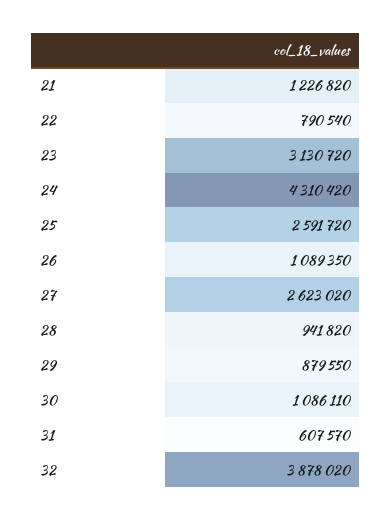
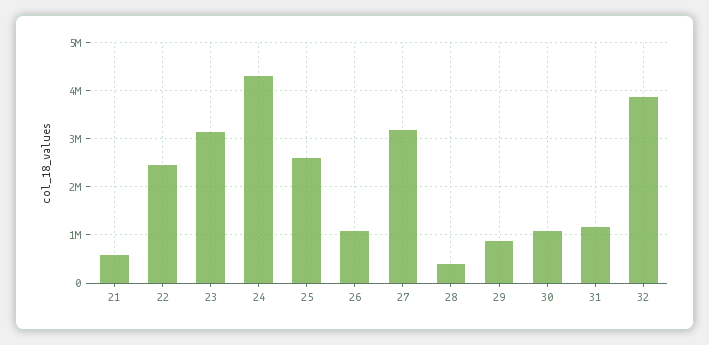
21: 1226820 -> 600000
22: 790540 -> 2400000
27: 2623020 -> 3200000
28: 941820 -> 400000
31: 607570 -> 1200000

